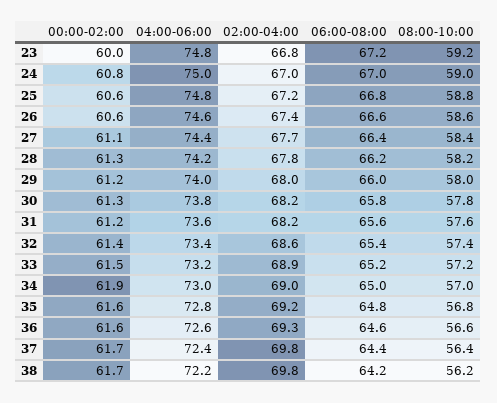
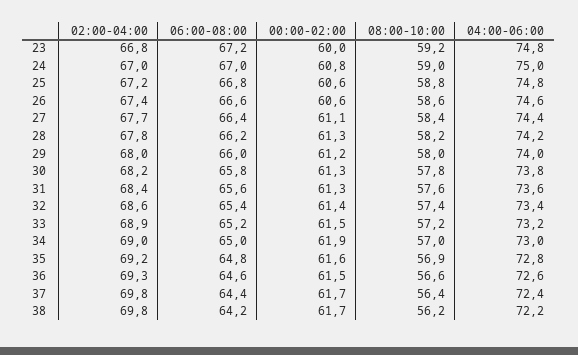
00:00-02:00, 31: 61.2 -> 61.3
02:00-04:00, 31: 68.2 -> 68.4
08:00-10:00, 35: 56.8 -> 56.9
00:00-02:00, 36: 61.6 -> 61.5

